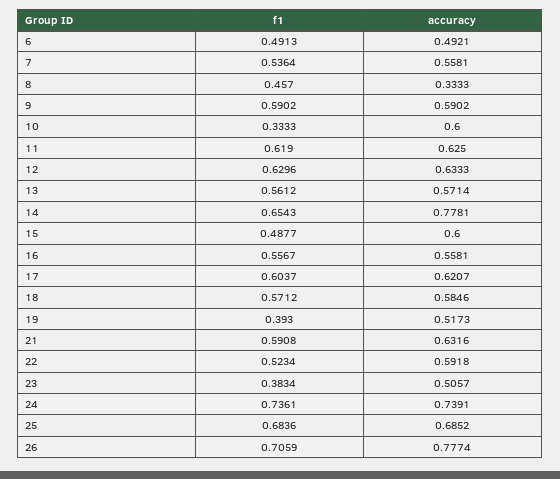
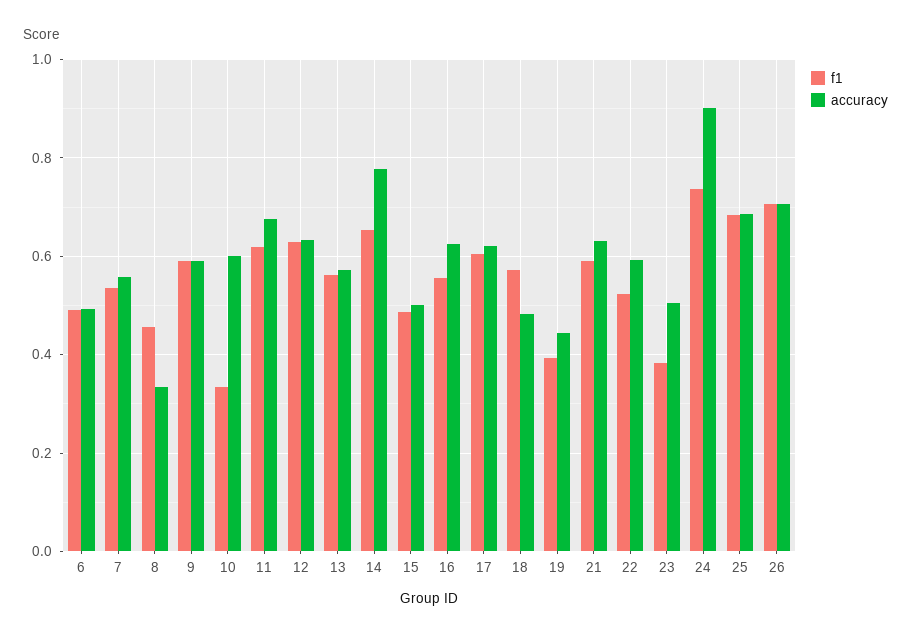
accuracy, 11: 0.625 -> 0.68
accuracy, 15: 0.6 -> 0.5
accuracy, 16: 0.5581 -> 0.62
accuracy, 18: 0.5846 -> 0.48
accuracy, 19: 0.5173 -> 0.44
accuracy, 24: 0.7391 -> 0.9
accuracy, 26: 0.7774 -> 0.7

